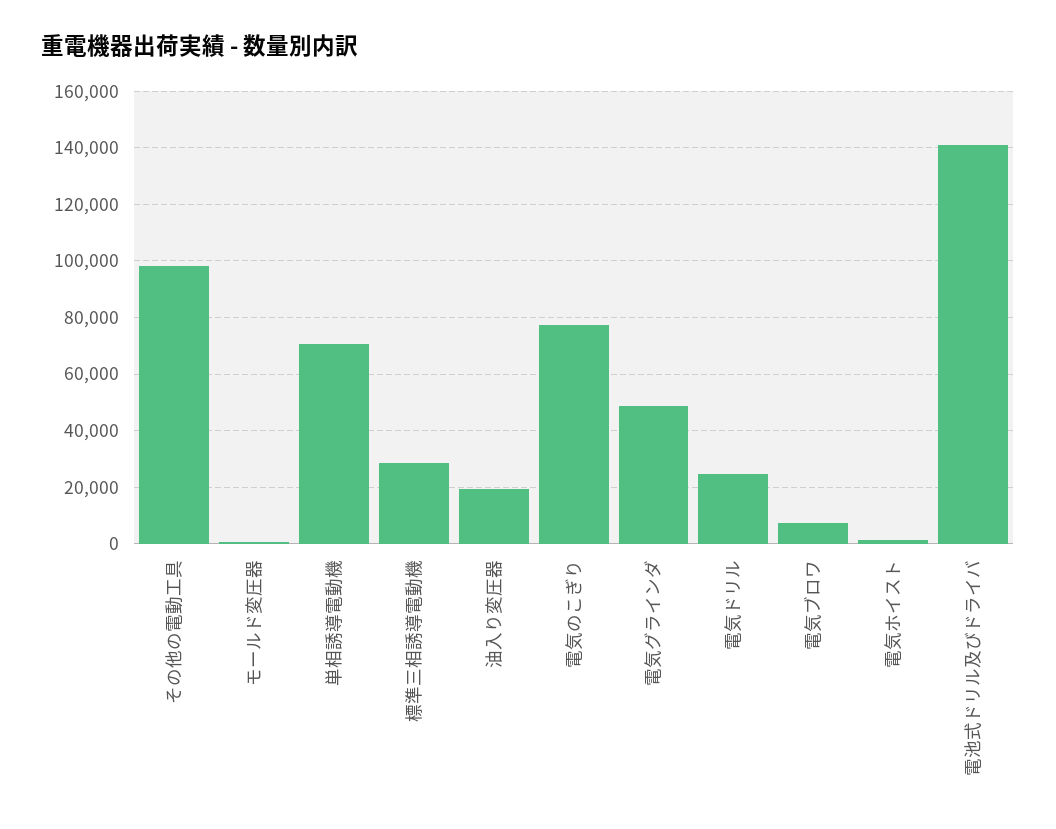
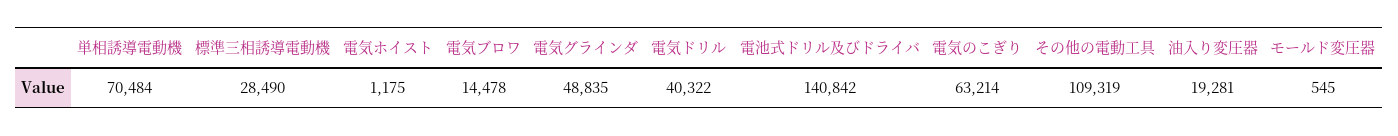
その他の電動工具: 97500 -> 109319
電気のこぎり: 77500 -> 63214
電気ドリル: 25000 -> 40322
電気ブロワ: 7500 -> 14478

